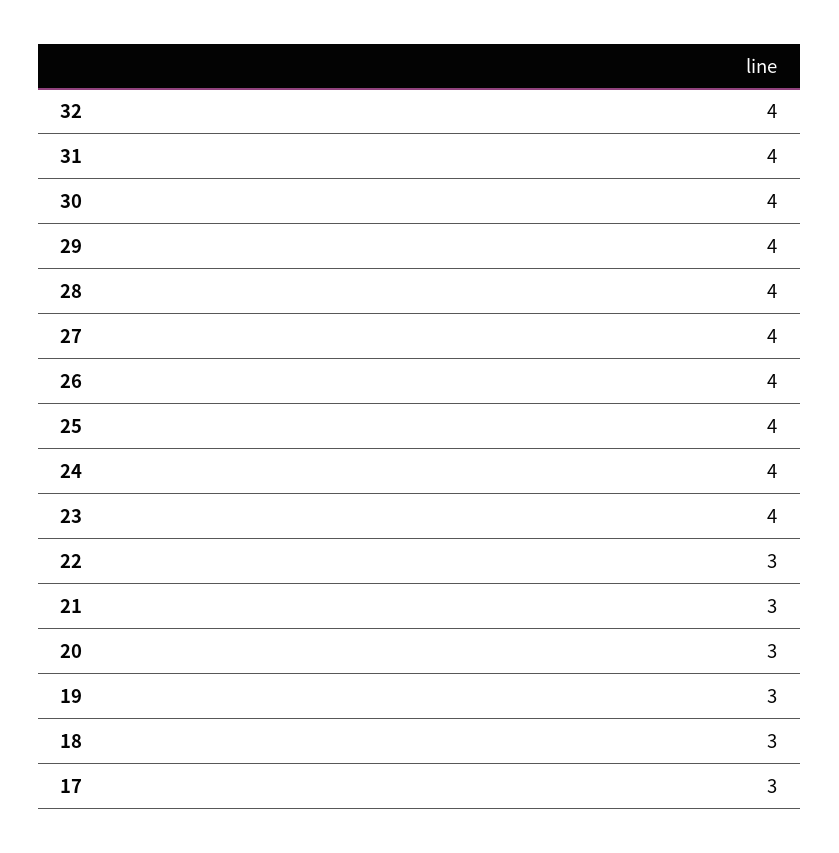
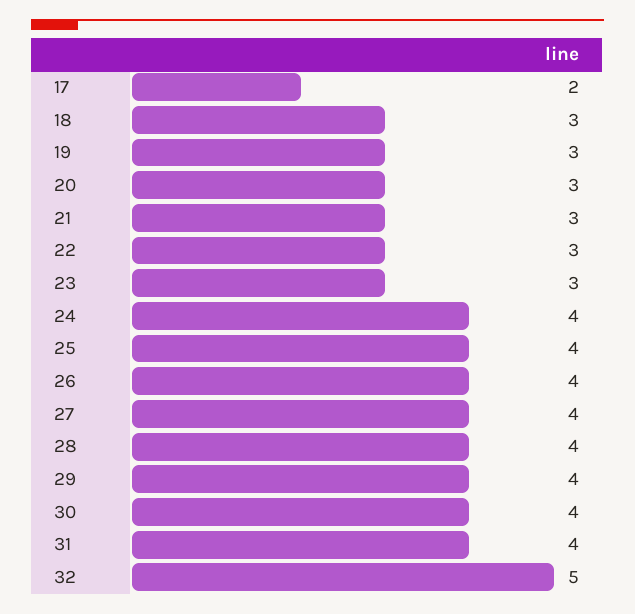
32: 4 -> 5
23: 4 -> 3
17: 3 -> 2

